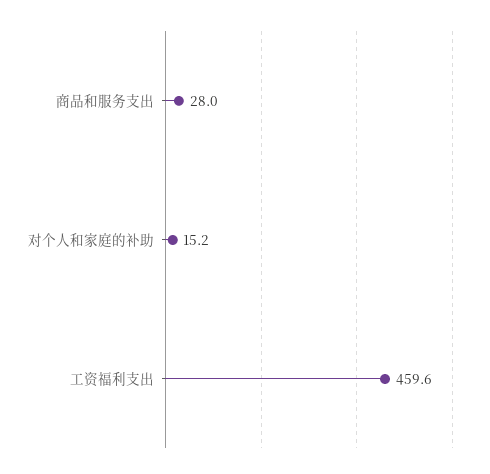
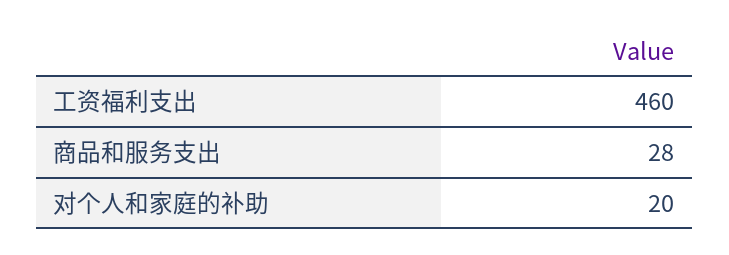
对个人和家庭的补助: 15.2 -> 20

